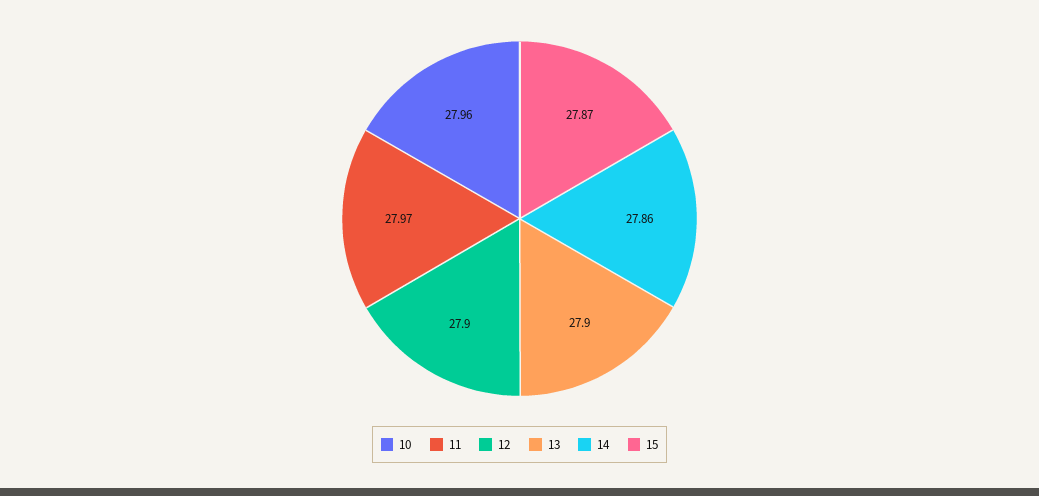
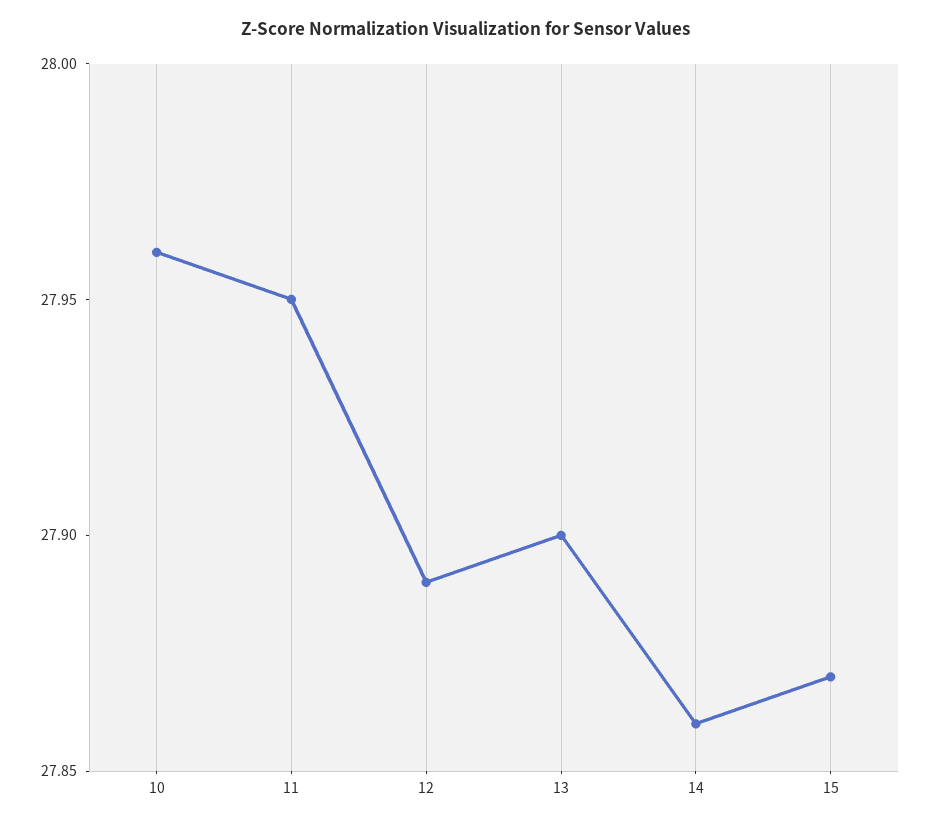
11: 27.97 -> 27.95
12: 27.9 -> 27.89

